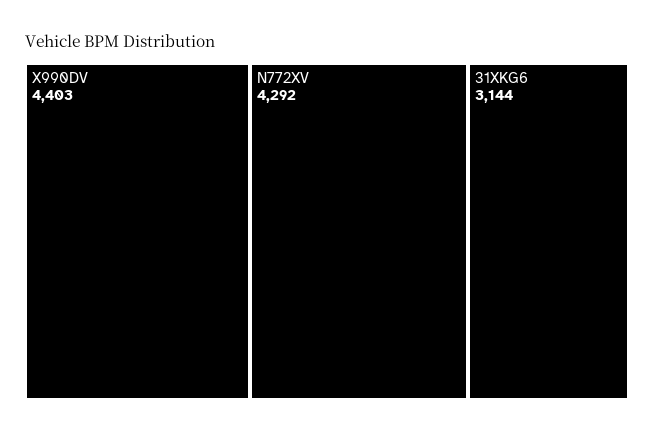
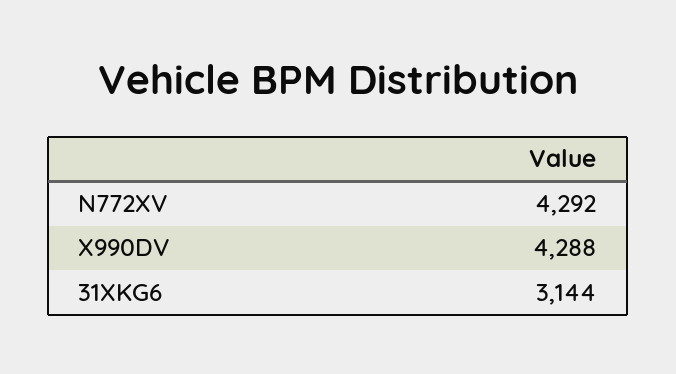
X990DV: 4403 -> 4288

